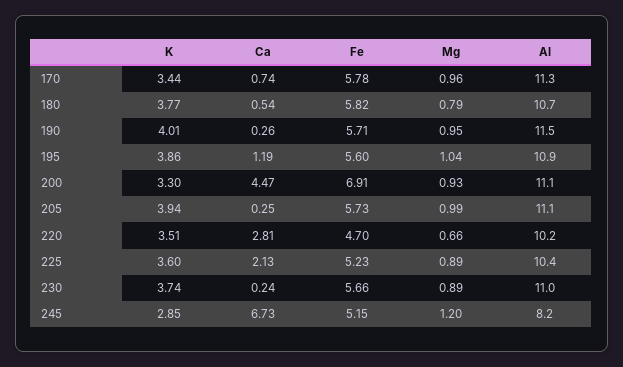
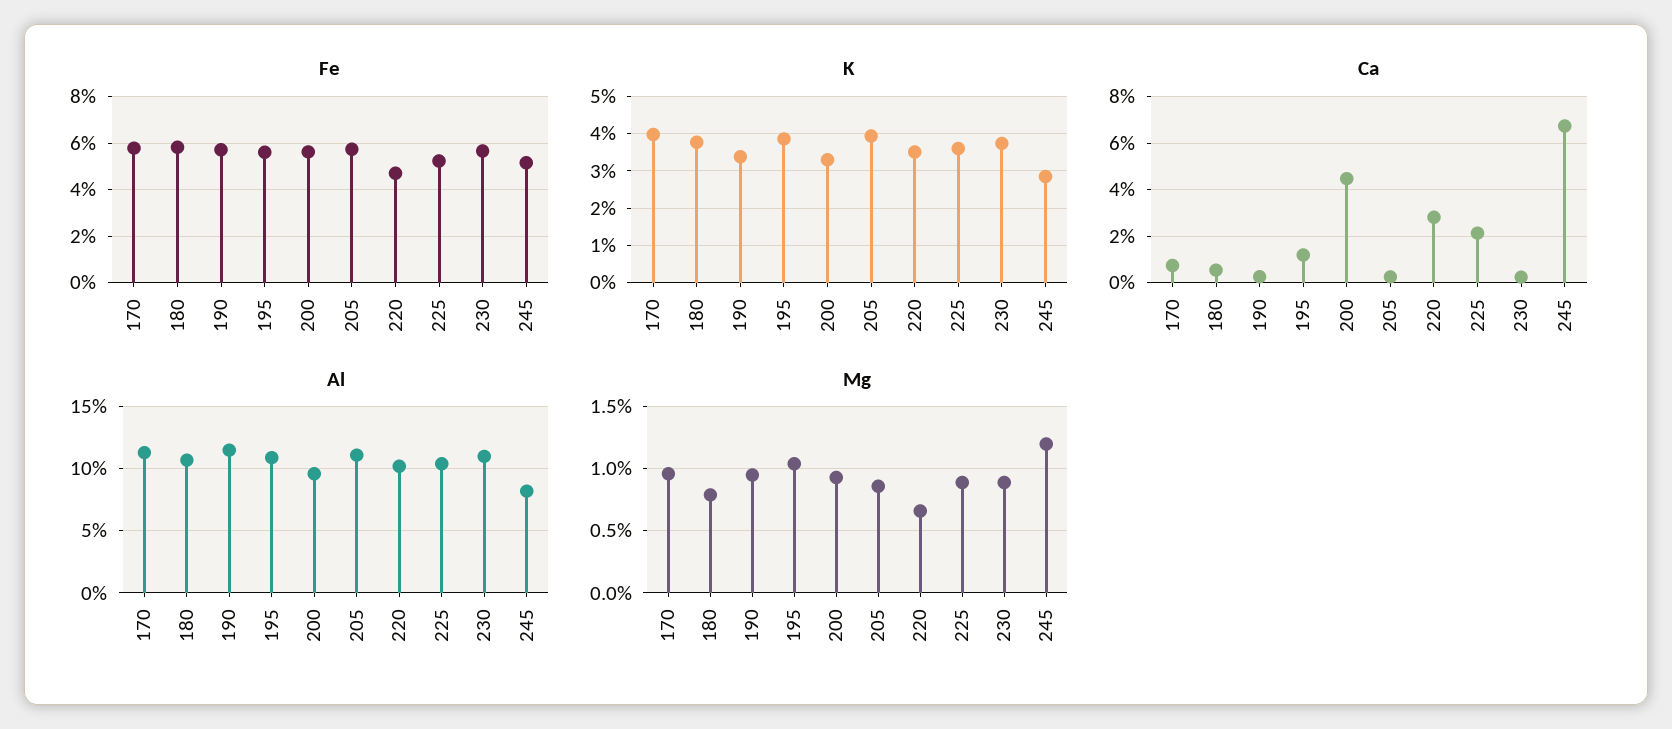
K, 170: 3.44 -> 4
K, 190: 4.01 -> 3.4
Fe, 200: 6.91 -> 5.5
Al, 200: 11.1 -> 9.5
Mg, 205: 0.99 -> 0.85

